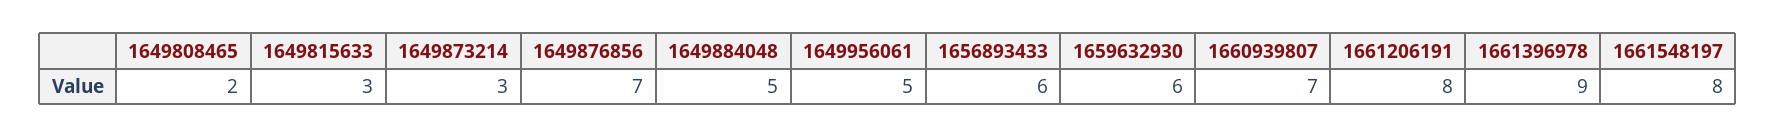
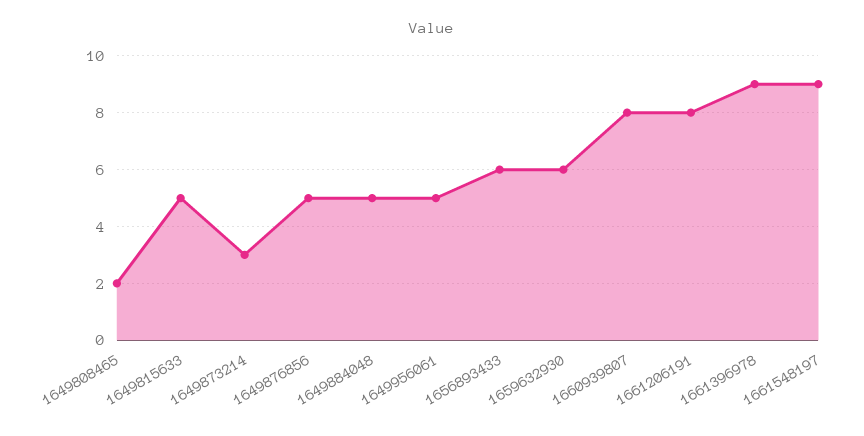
1649815633: 3 -> 5
1649876856: 7 -> 5
1660939807: 7 -> 8
1661548197: 8 -> 9

